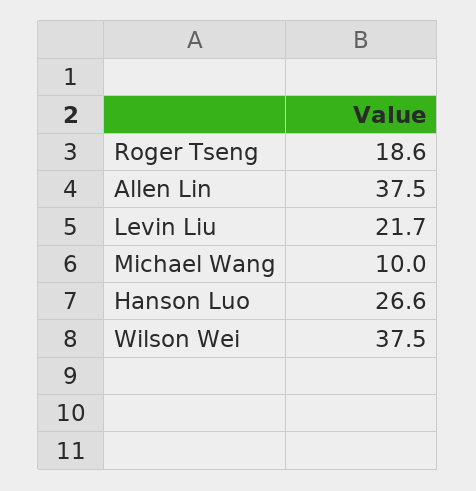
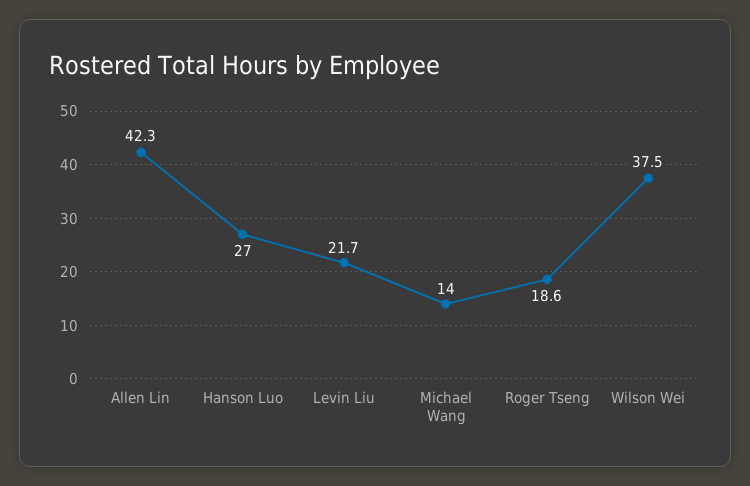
Allen Lin: 37.5 -> 42.3
Michael Wang: 10 -> 14
Hanson Luo: 26.6 -> 27

